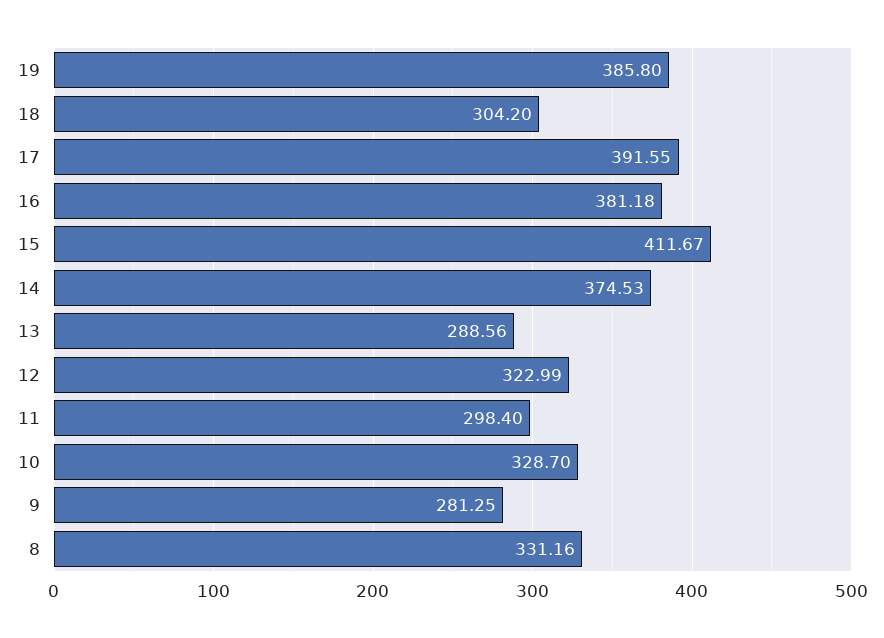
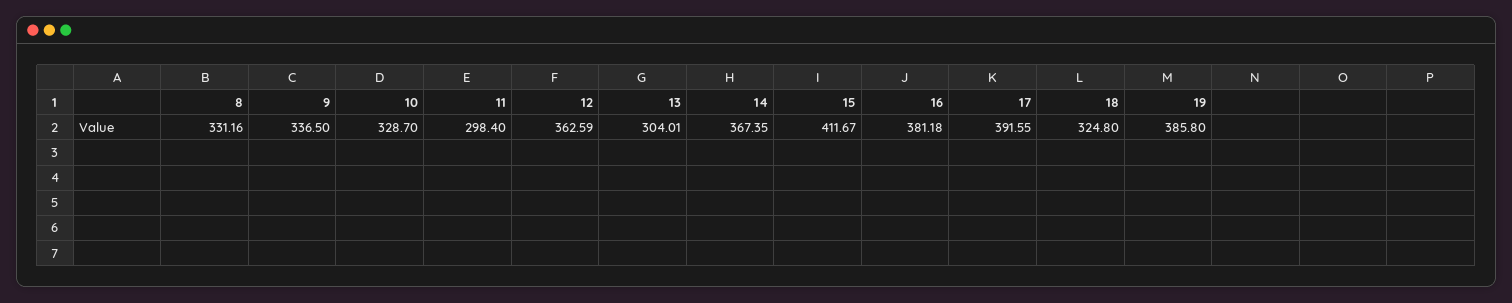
18: 304.2 -> 324.8
14: 374.53 -> 367.35
13: 288.56 -> 304.01
12: 322.99 -> 362.59
9: 281.25 -> 336.5

